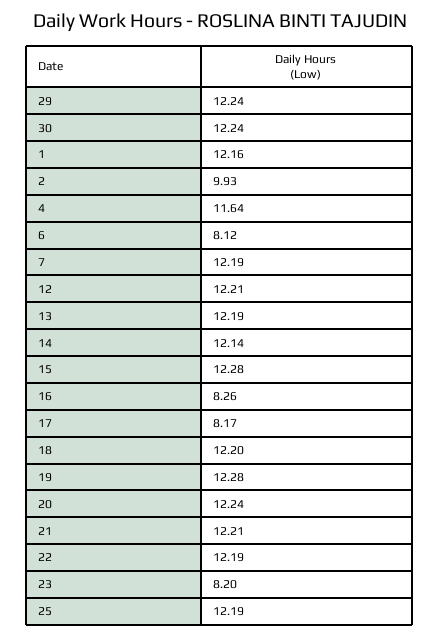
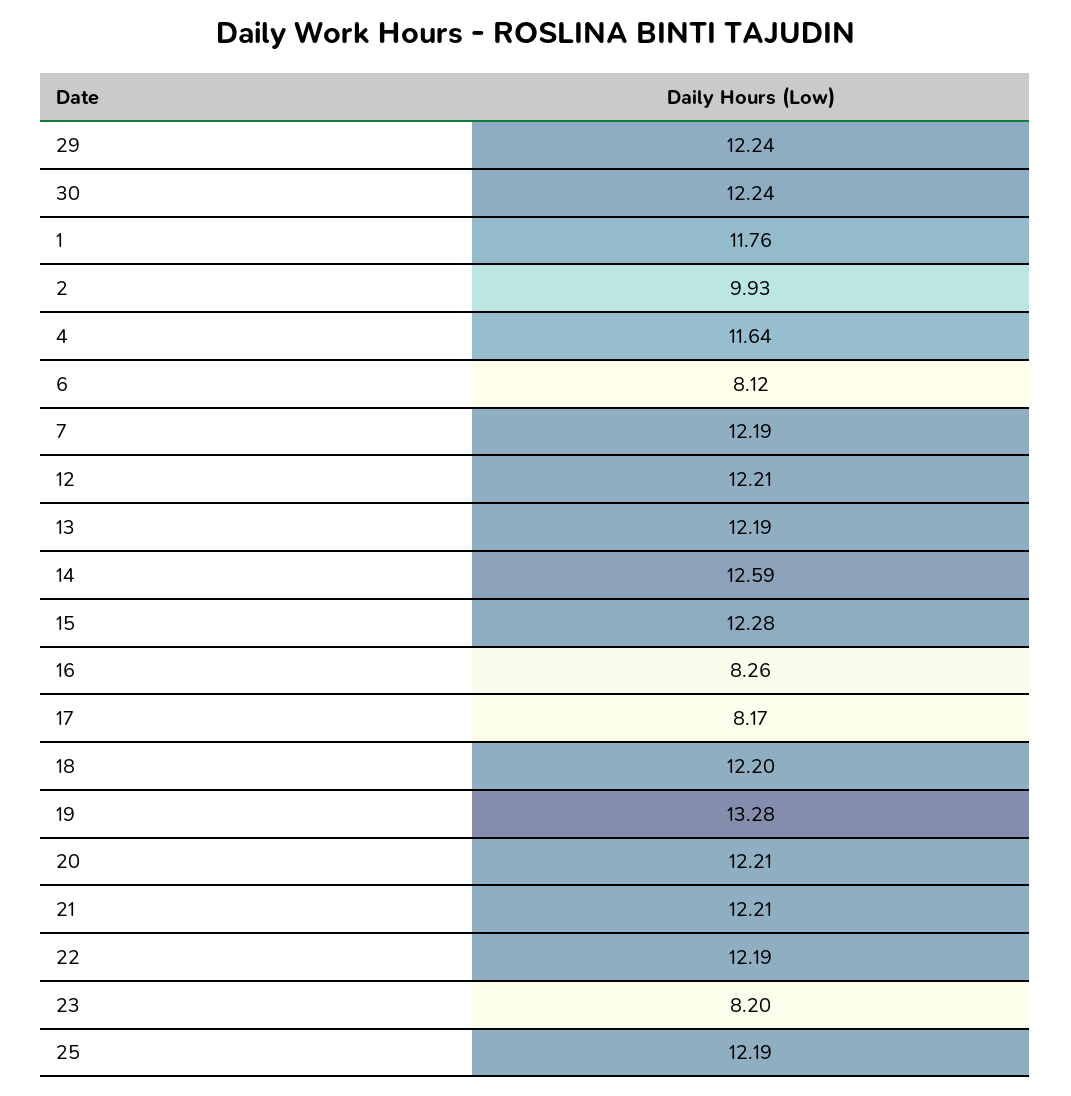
1: 12.16 -> 11.76
14: 12.14 -> 12.59
19: 12.28 -> 13.28
20: 12.24 -> 12.21

